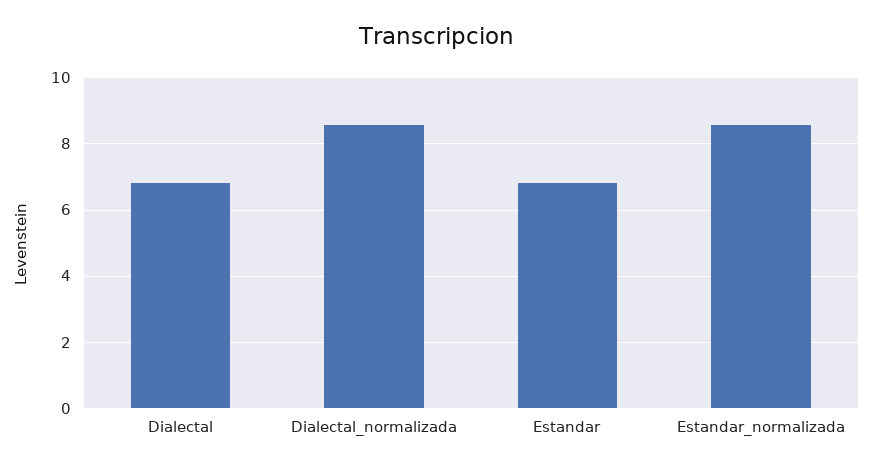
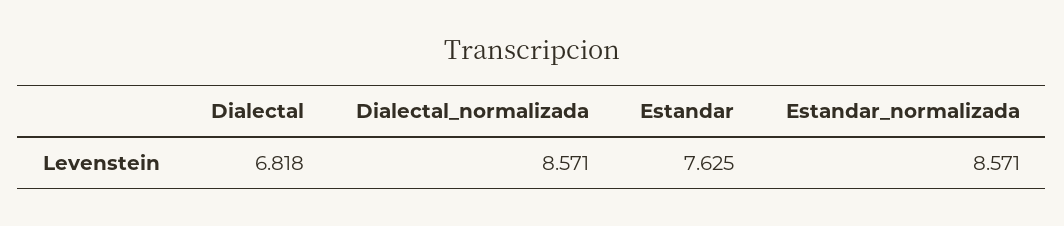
Estandar: 6.8 -> 7.625

